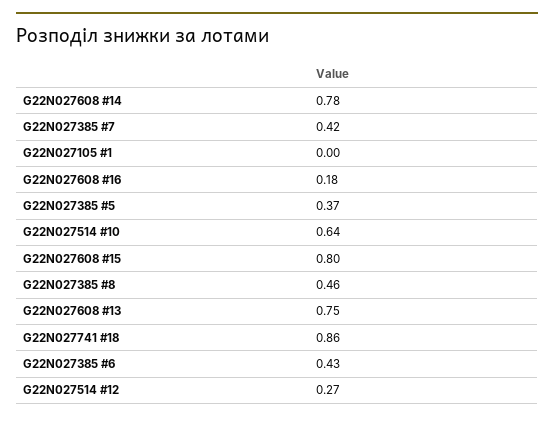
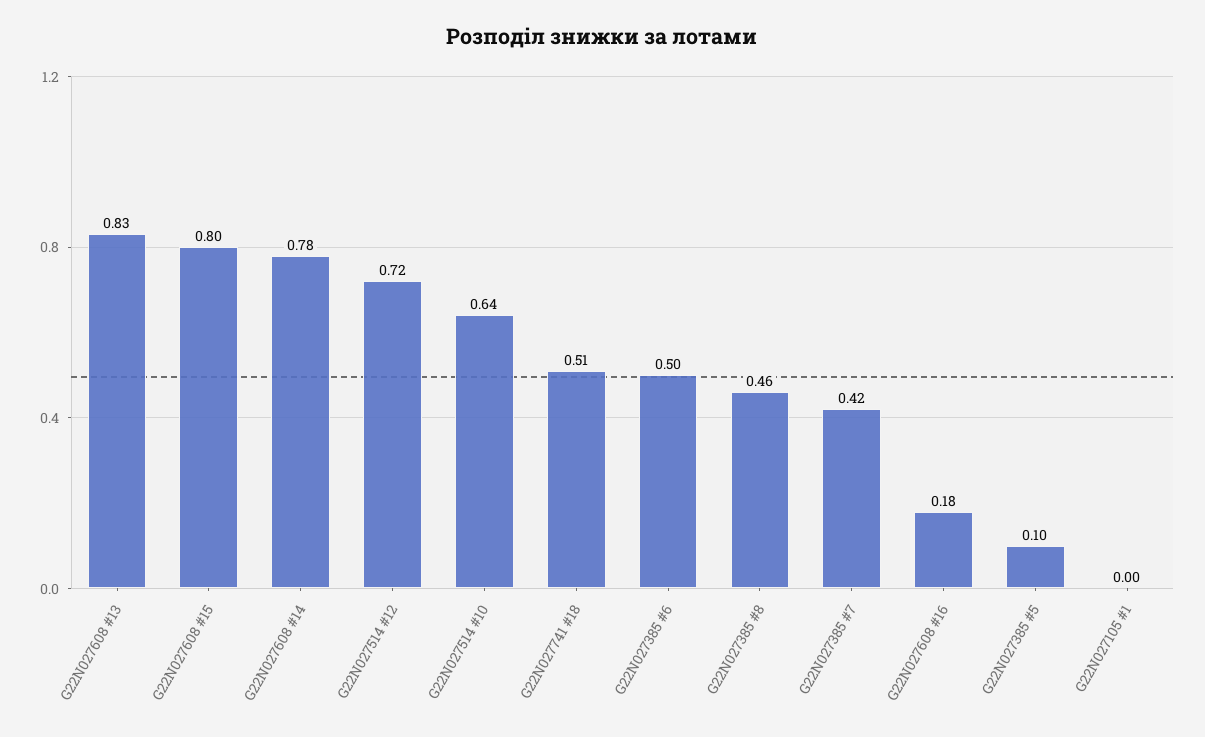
G22N027385 #5: 0.37 -> 0.1
G22N027608 #13: 0.75 -> 0.83
G22N027741 #18: 0.86 -> 0.51
G22N027385 #6: 0.43 -> 0.5
G22N027514 #12: 0.27 -> 0.72

